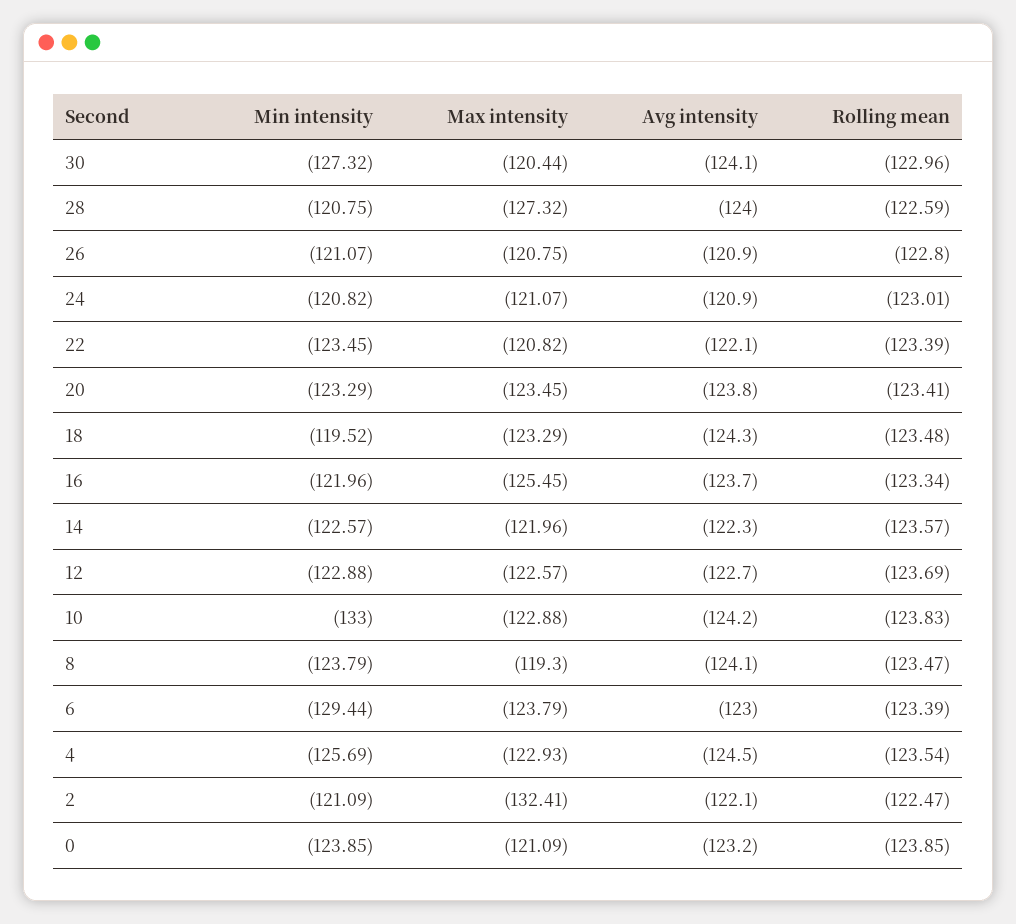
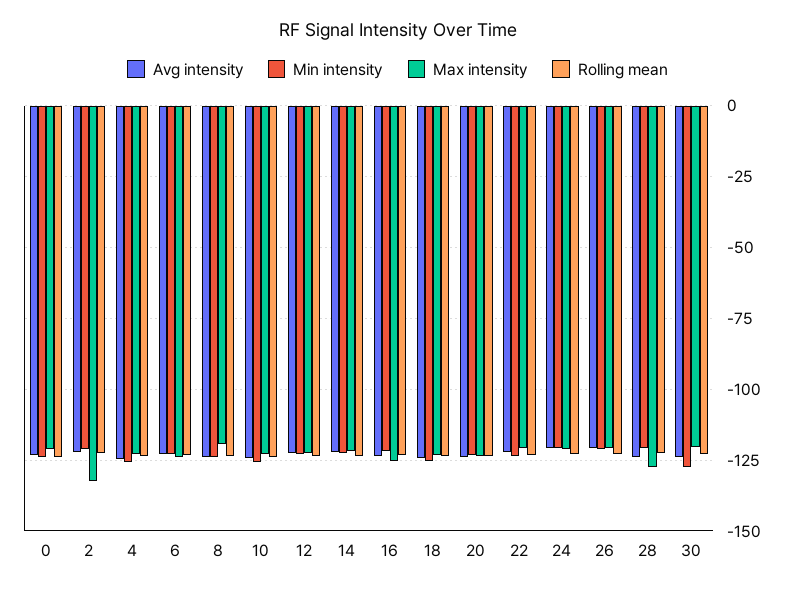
Min intensity, 18: -119.52 -> -125
Min intensity, 10: -133 -> -125
Min intensity, 6: -129.44 -> -122.5

